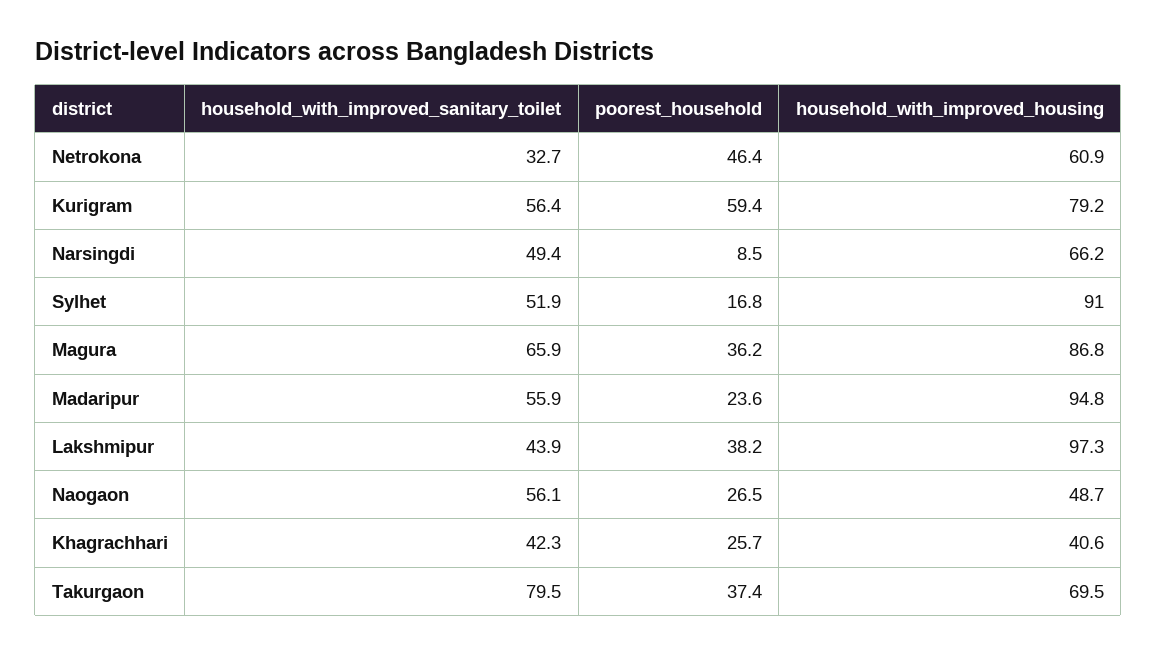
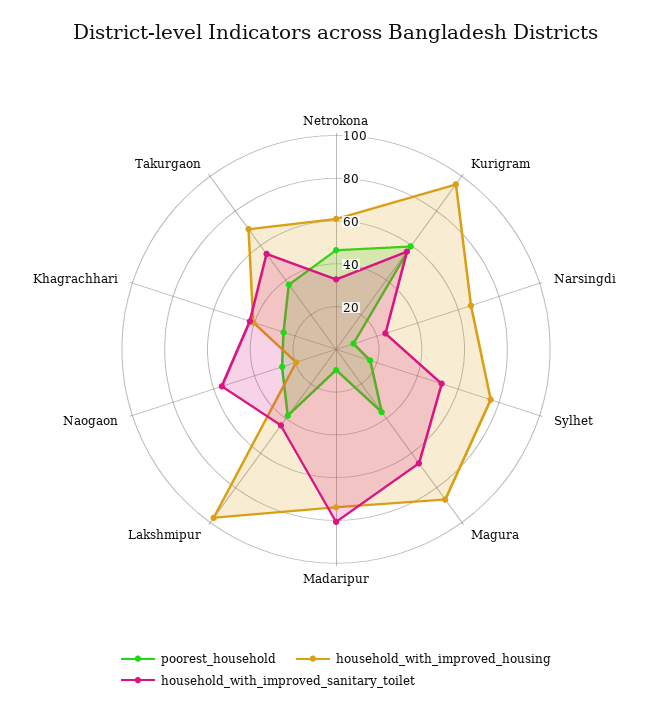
household_with_improved_housing, Kurigram: 79.2 -> 95
household_with_improved_sanitary_toilet, Narsingdi: 49.4 -> 25
household_with_improved_housing, Sylhet: 91 -> 75
household_with_improved_sanitary_toilet, Madaripur: 55.9 -> 80
poorest_household, Madaripur: 23.6 -> 10
household_with_improved_housing, Madaripur: 94.8 -> 75
household_with_improved_housing, Naogaon: 48.7 -> 20
household_with_improved_sanitary_toilet, Takurgaon: 79.5 -> 55

